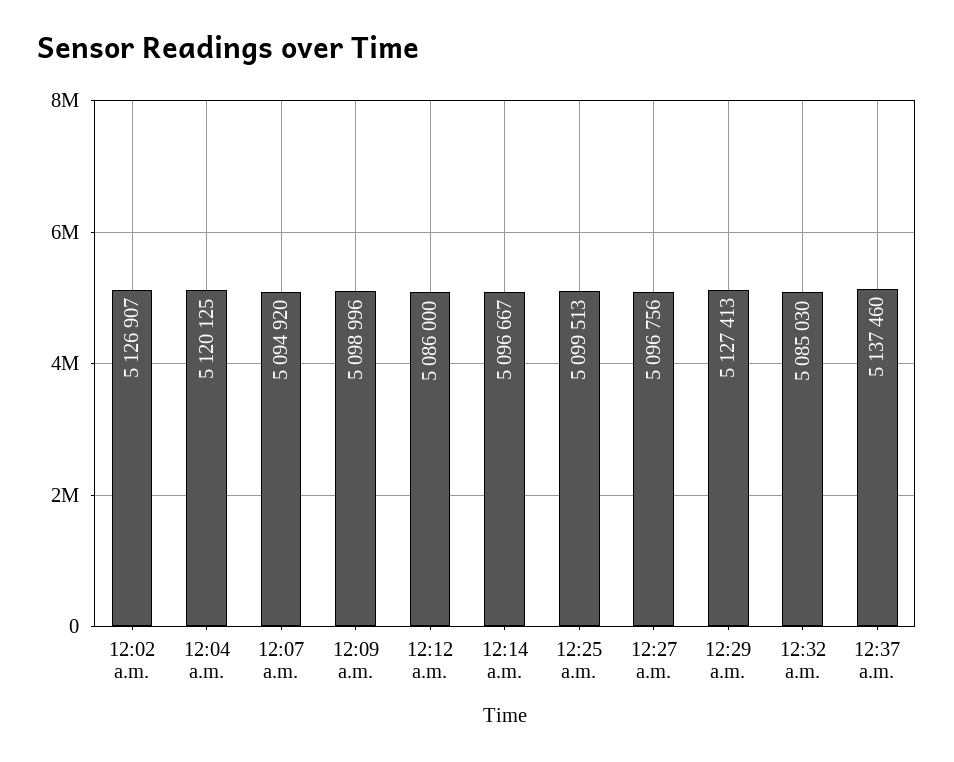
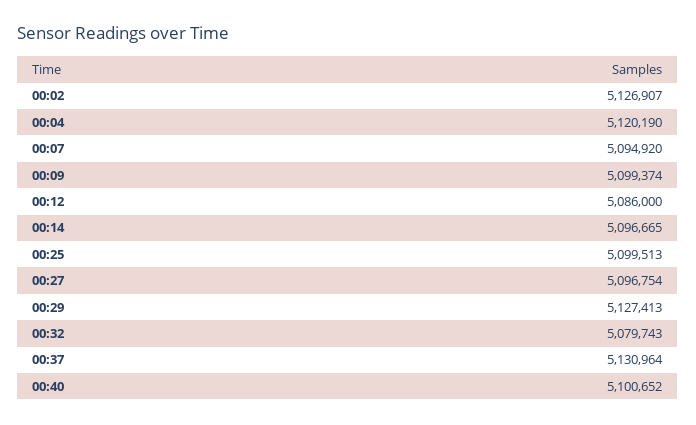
12:04 a.m.: 5120125 -> 5120190
12:09 a.m.: 5098996 -> 5099374
12:14 a.m.: 5096667 -> 5096665
12:27 a.m.: 5096756 -> 5096754
12:32 a.m.: 5085030 -> 5079743
12:37 a.m.: 5137460 -> 5130964
00:40: none -> 5100652

